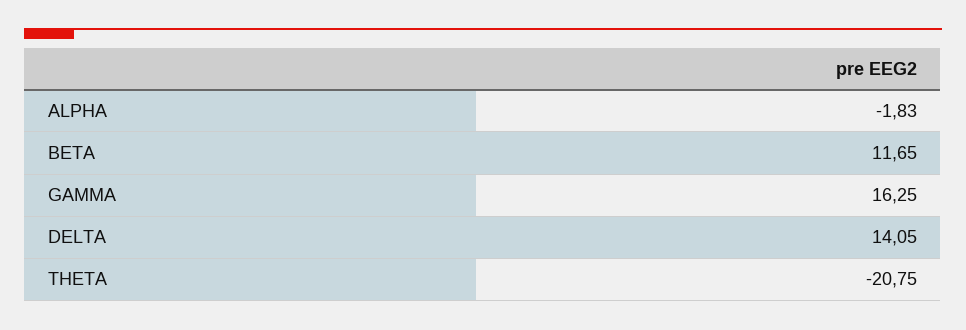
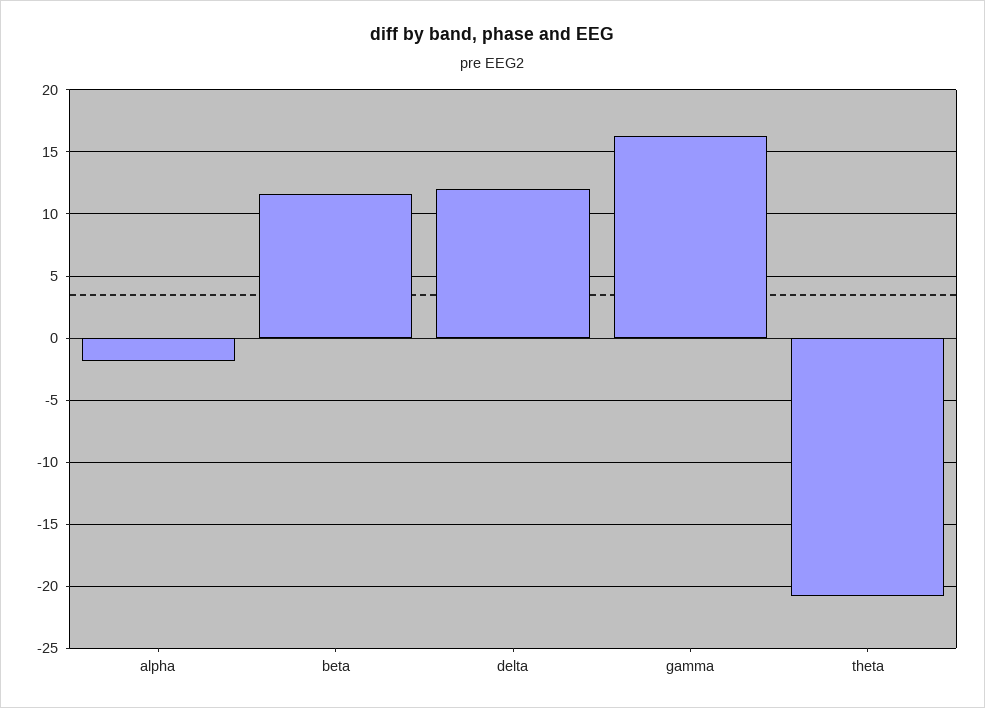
DELTA: 14.05 -> 12

